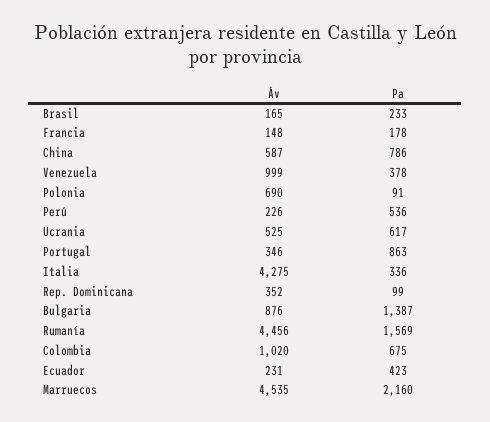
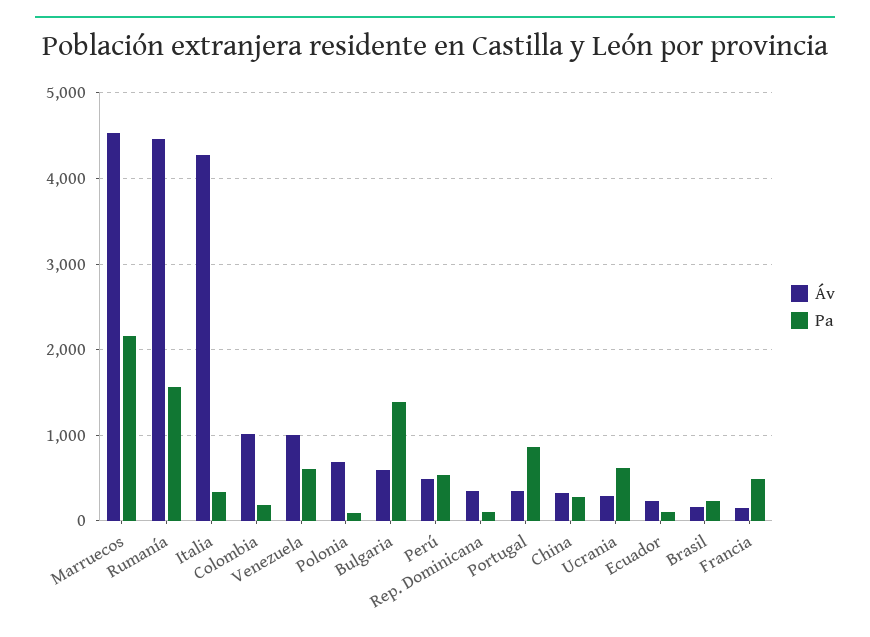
Pa, Francia: 178 -> 500
Áv, China: 587 -> 300
Pa, China: 786 -> 300
Pa, Venezuela: 378 -> 600
Áv, Perú: 226 -> 500
Áv, Ucrania: 525 -> 300
Áv, Bulgaria: 876 -> 600
Pa, Colombia: 675 -> 200
Pa, Ecuador: 423 -> 100

